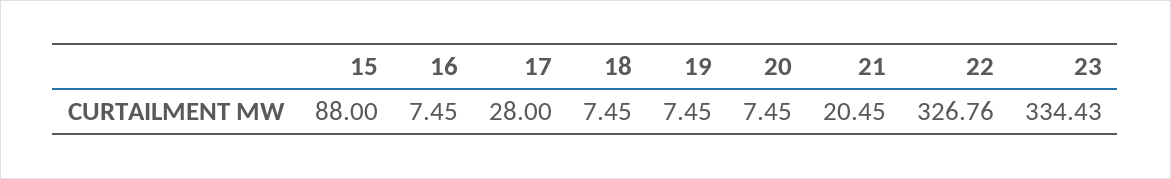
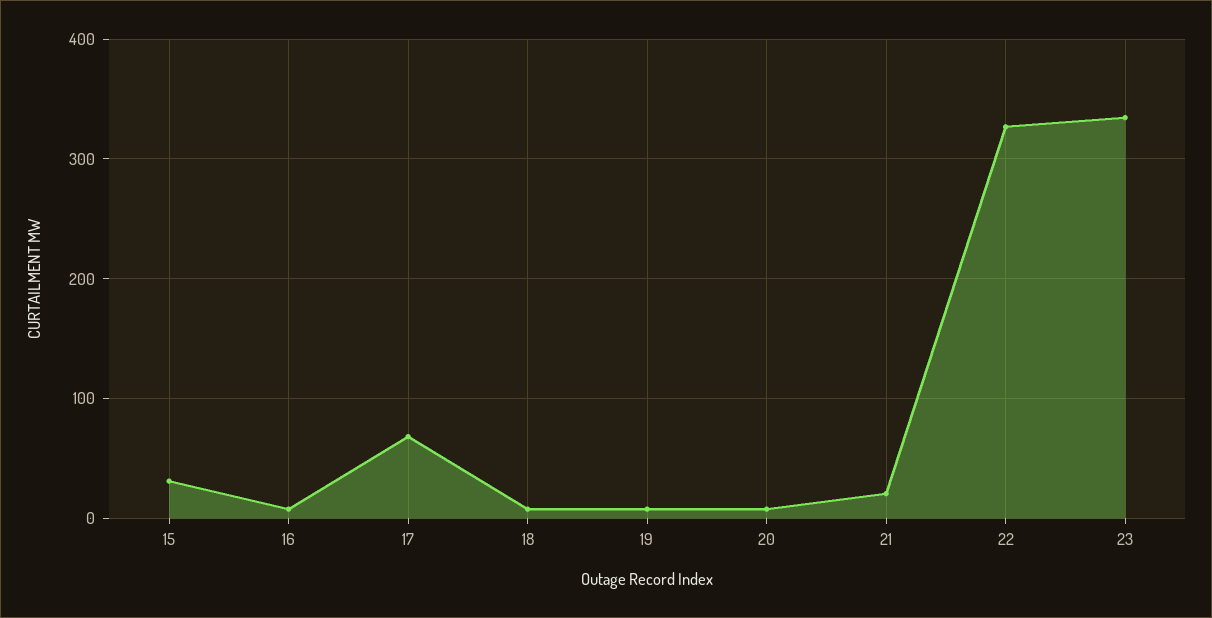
15: 88 -> 30
17: 28 -> 70

